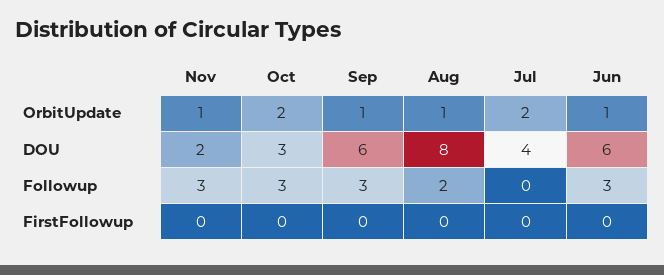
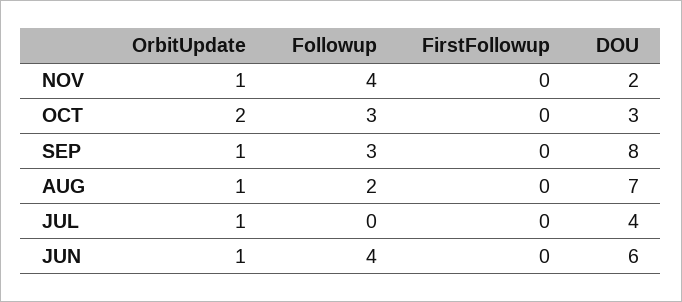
Jul, OrbitUpdate: 2 -> 1
Sep, DOU: 6 -> 8
Aug, DOU: 8 -> 7
Nov, Followup: 3 -> 4
Jun, Followup: 3 -> 4

